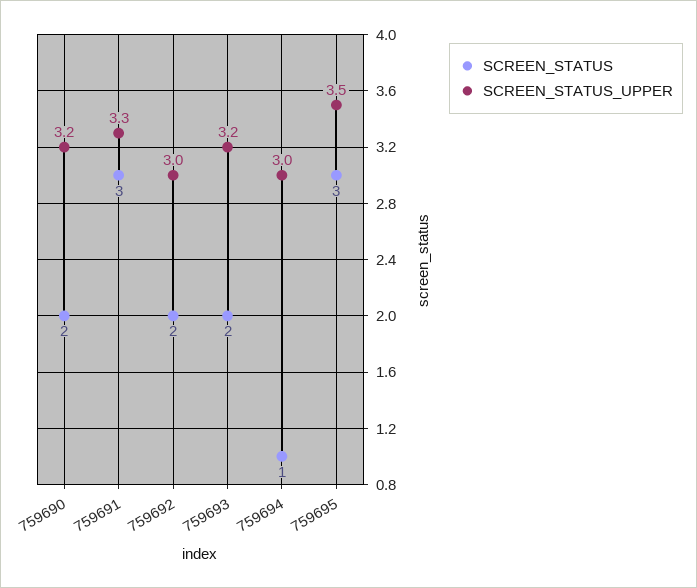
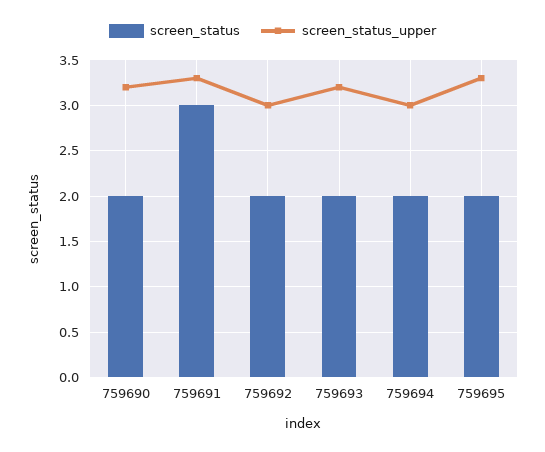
SCREEN_STATUS, 759694: 1 -> 2
SCREEN_STATUS, 759695: 3 -> 2
SCREEN_STATUS_UPPER, 759695: 3.5 -> 3.3

